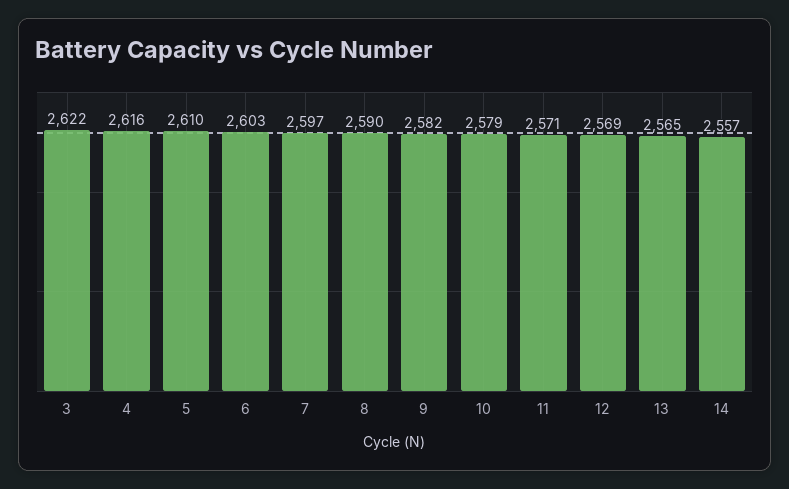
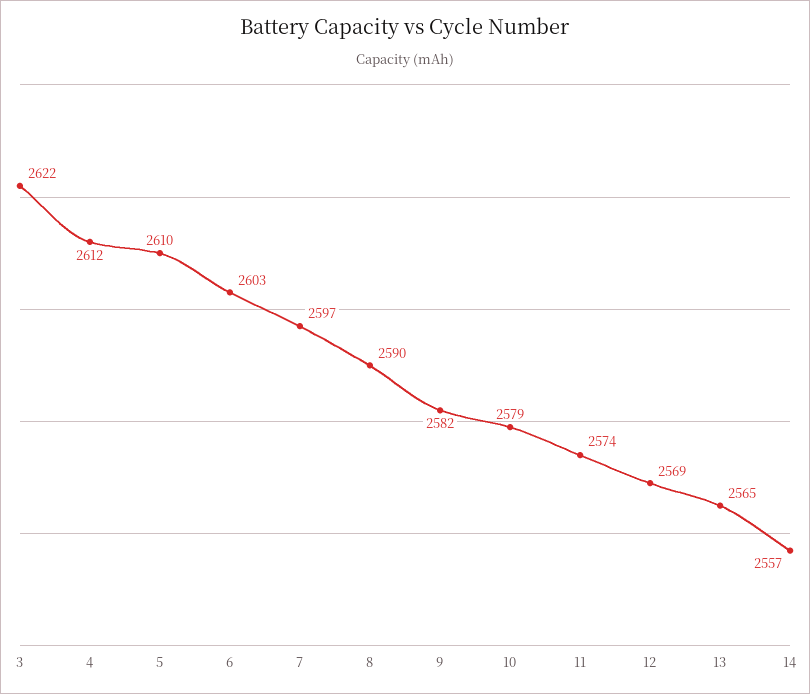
4: 2616 -> 2612
11: 2571 -> 2574

